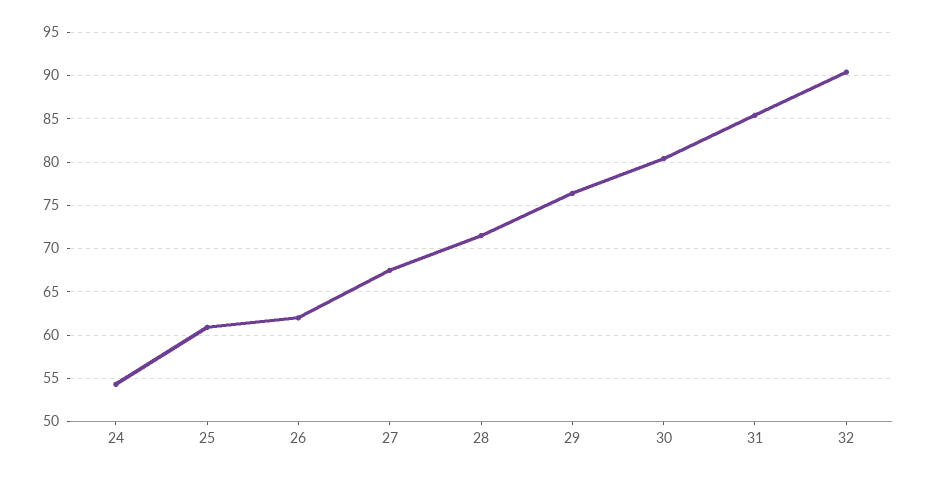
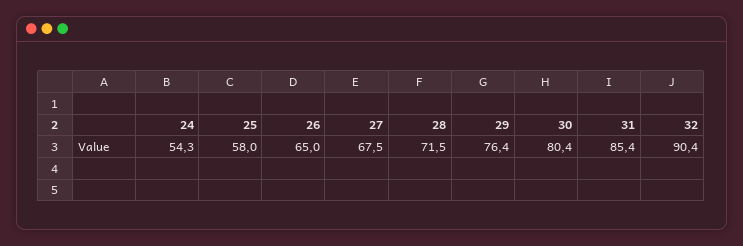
25: 61 -> 58
26: 62 -> 65

